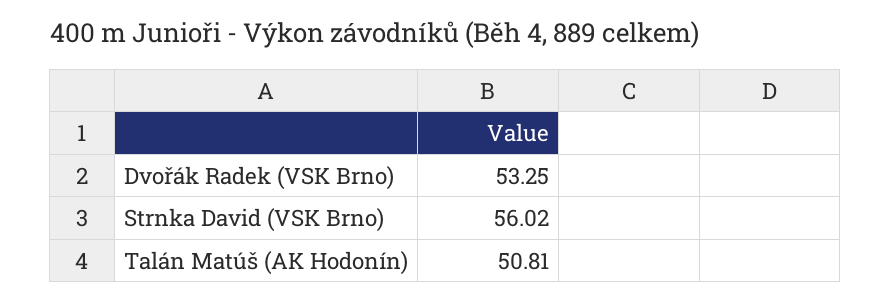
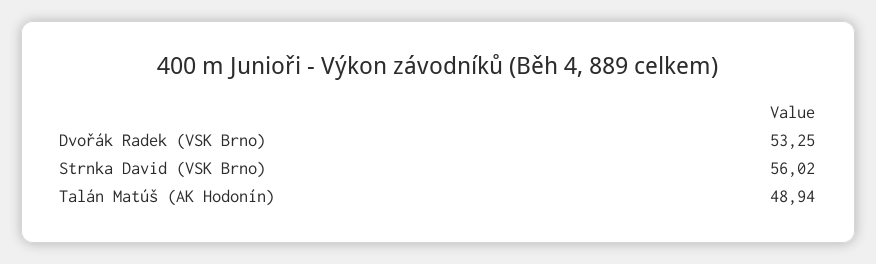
Talán Matúš (AK Hodonín): 50.81 -> 48.94

